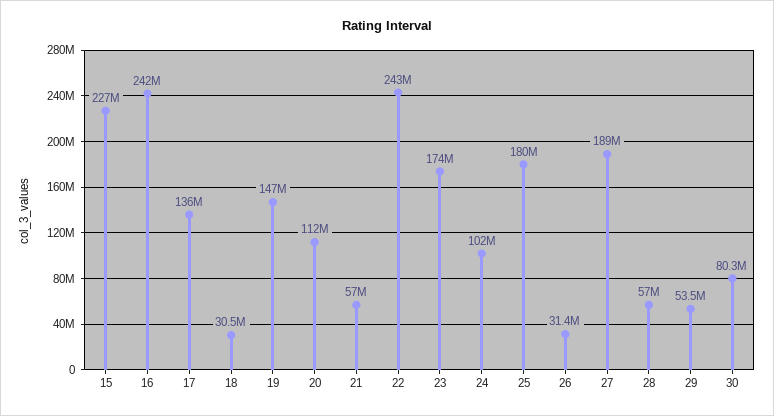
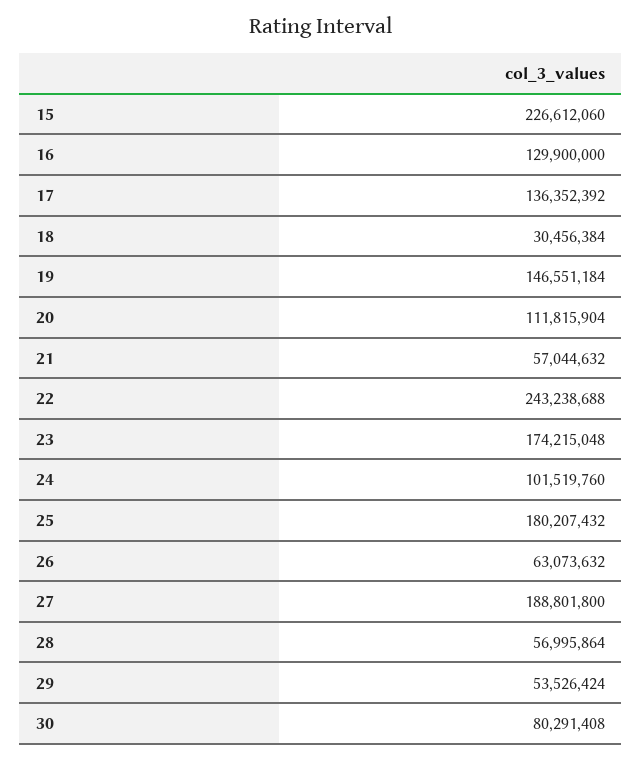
16: 242000000 -> 129900000
26: 31400000 -> 63073632

